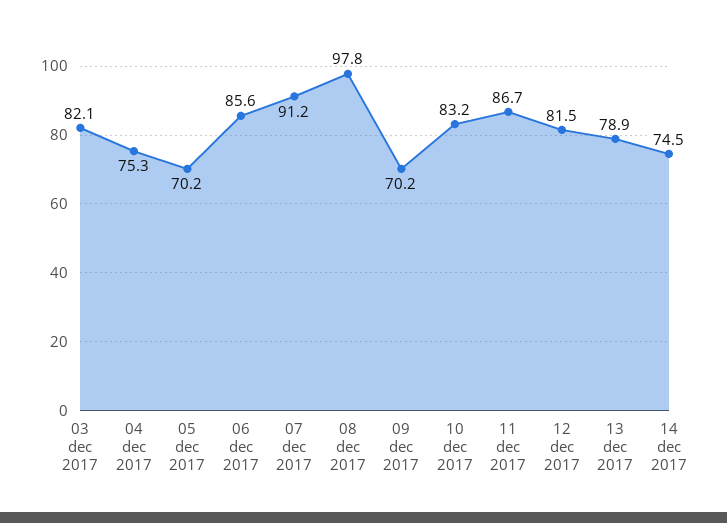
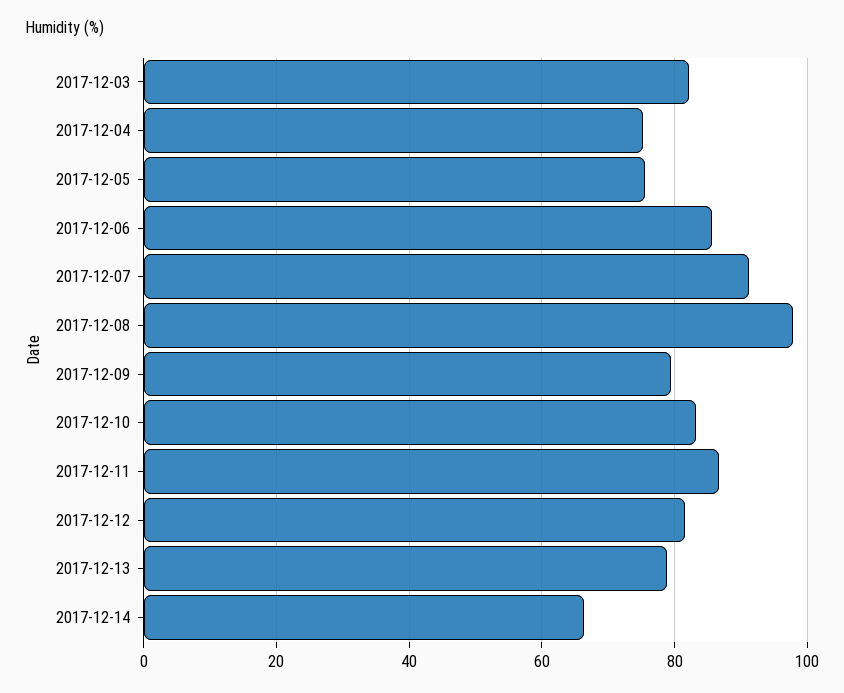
05 dec 2017: 70.2 -> 76
09 dec 2017: 70.2 -> 80
14 dec 2017: 74.5 -> 66

